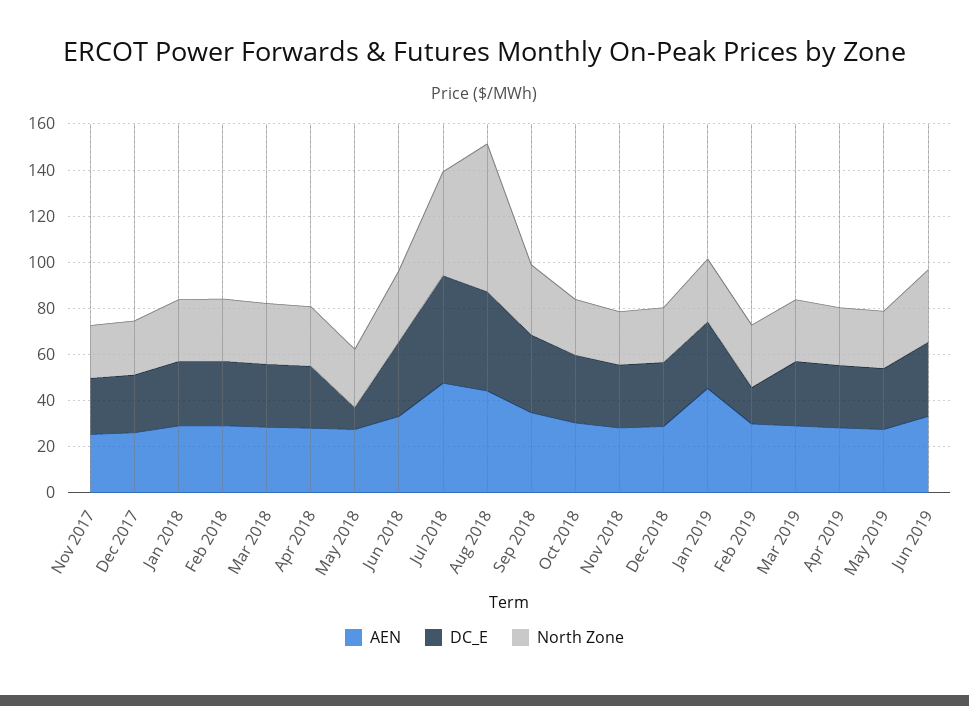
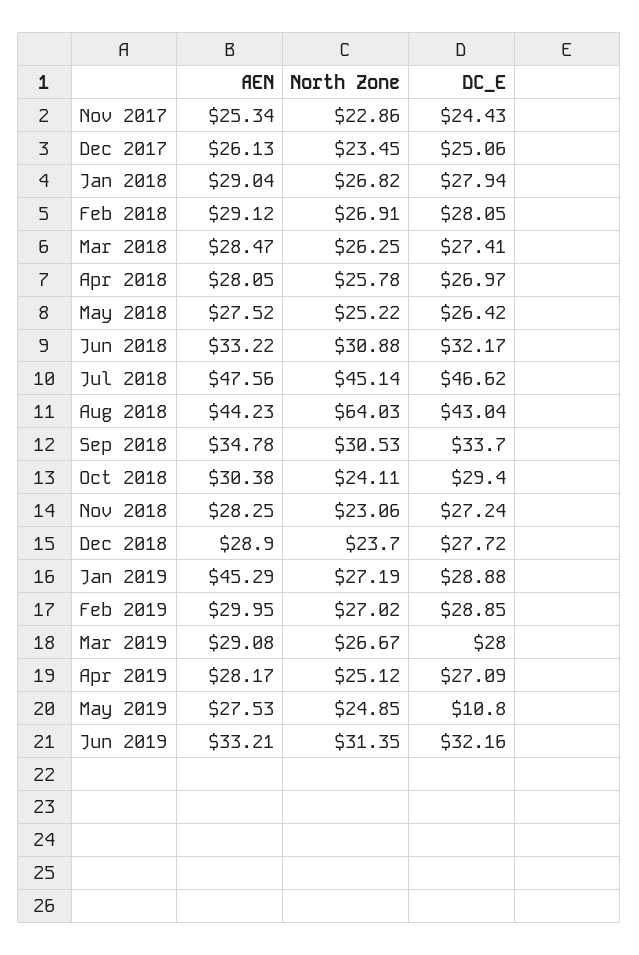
DC_E, May 2018: 10 -> 26.42
DC_E, Feb 2019: 15 -> 28.85
DC_E, May 2019: 25 -> 10.8

